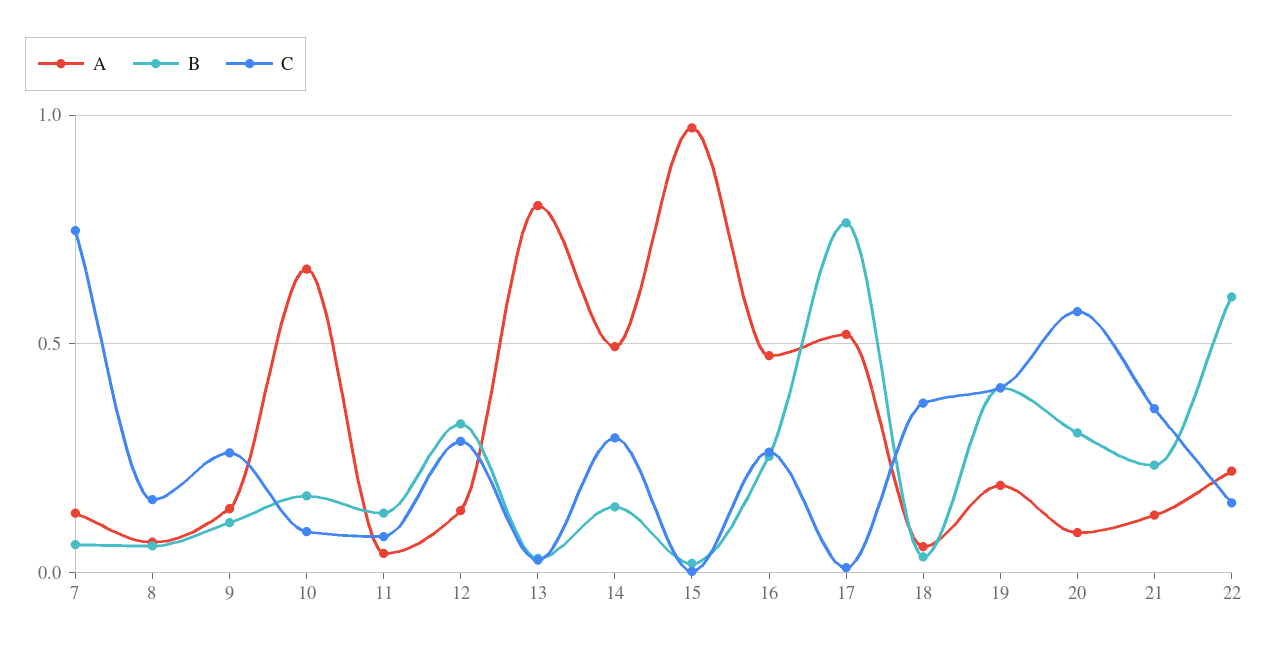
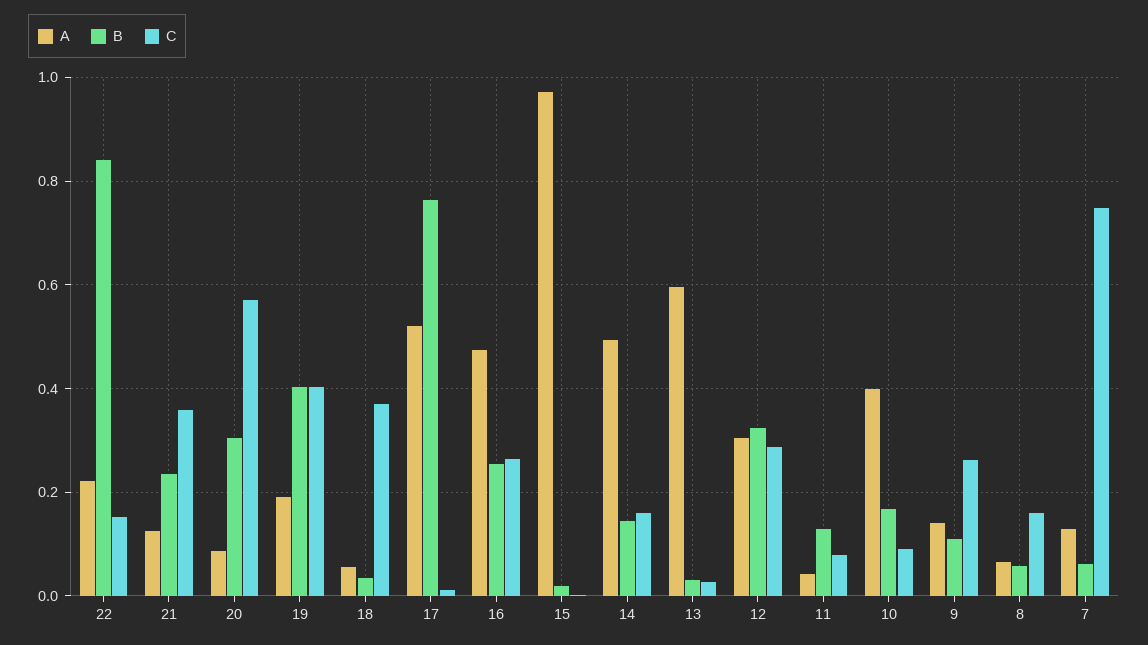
A, 10: 0.65 -> 0.4
A, 12: 0.15 -> 0.3
A, 13: 0.8 -> 0.6
C, 14: 0.3 -> 0.16
B, 22: 0.6 -> 0.84

